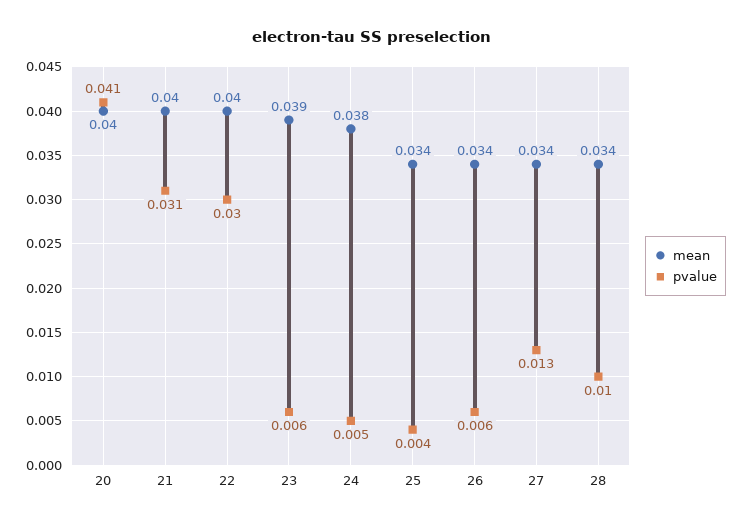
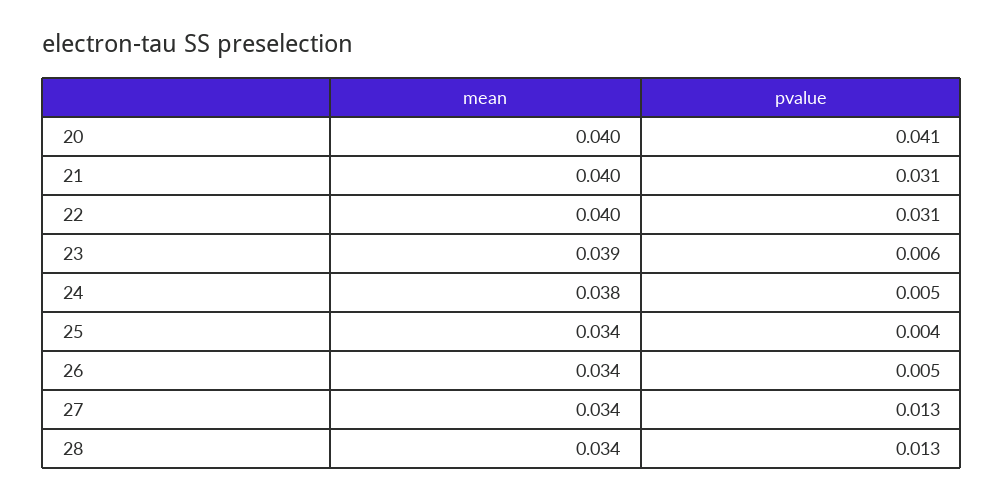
pvalue, 22: 0.03 -> 0.031
pvalue, 26: 0.006 -> 0.005
pvalue, 28: 0.01 -> 0.013

